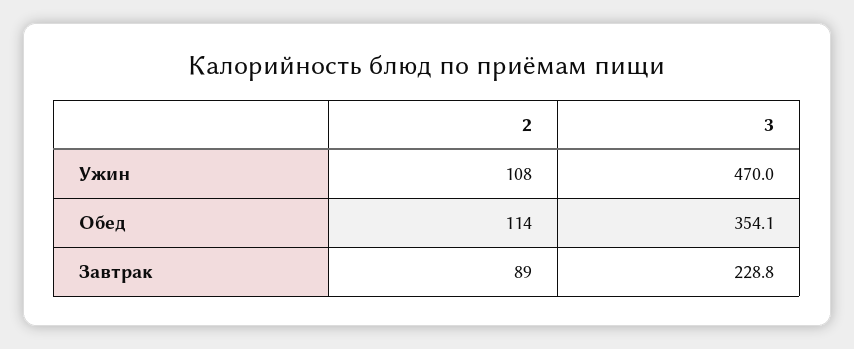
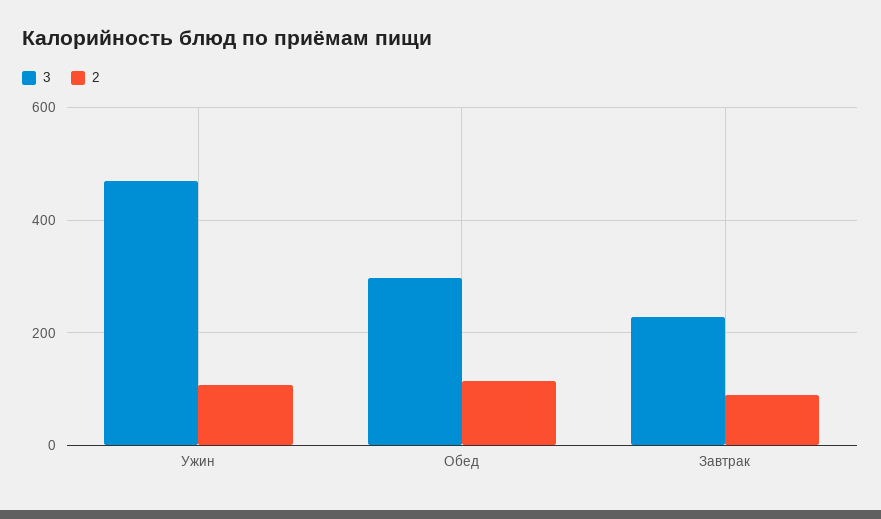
3, Обед: 354.1 -> 300

